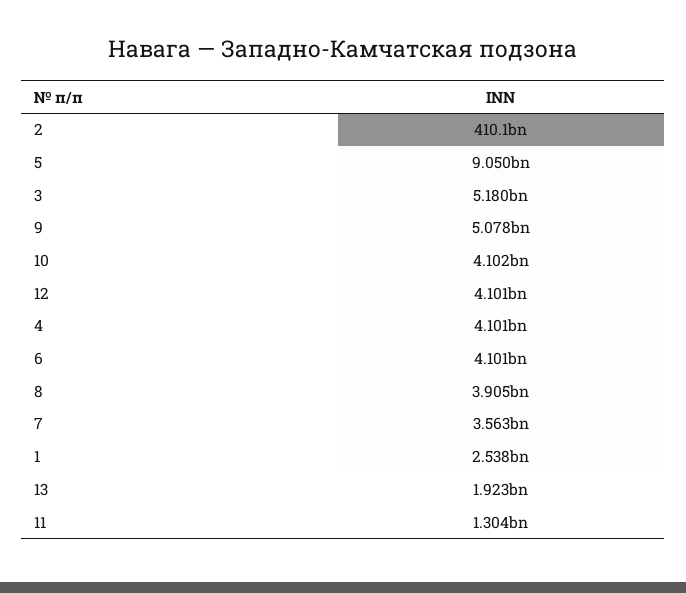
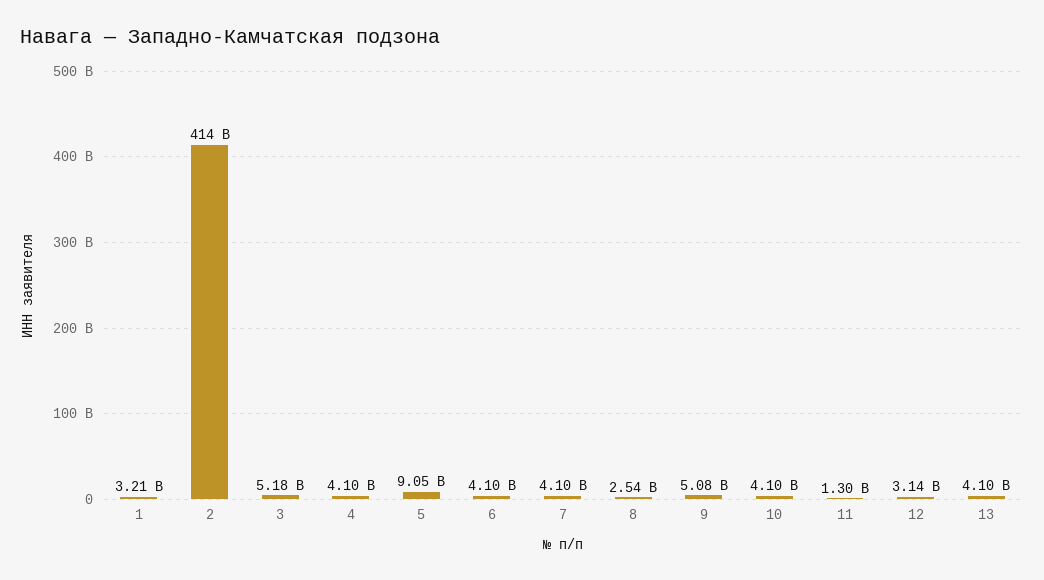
2: 410100000000 -> 414000000000
12: 4101000000 -> 3140000000
8: 3905000000 -> 2540000000
7: 3563000000 -> 4100000000
1: 2538000000 -> 3210000000
13: 1923000000 -> 4100000000

